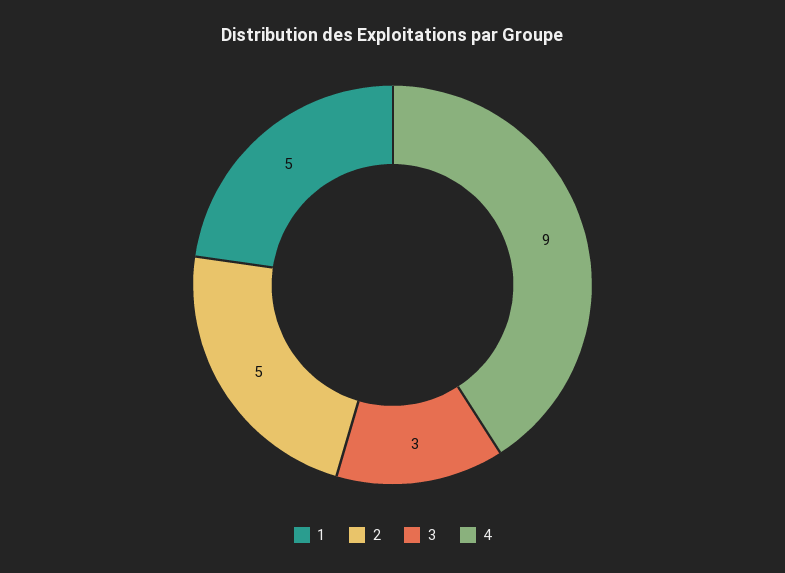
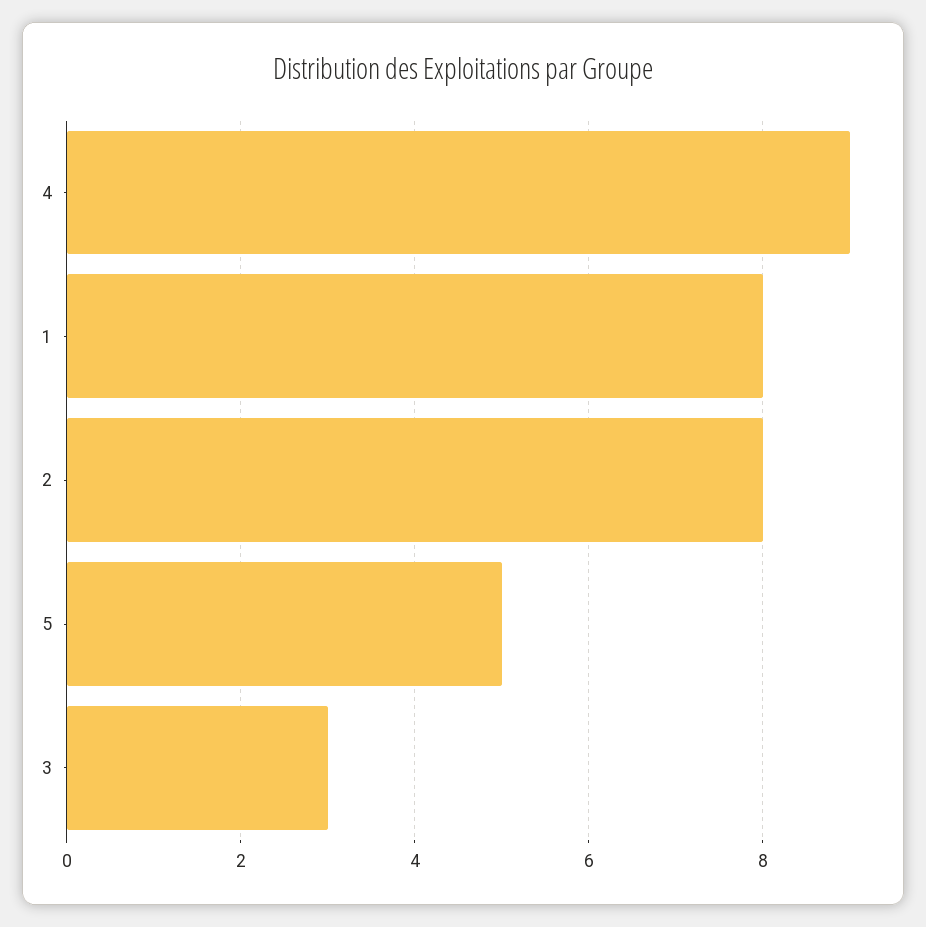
1: 5 -> 8
2: 5 -> 8
5: none -> 5

